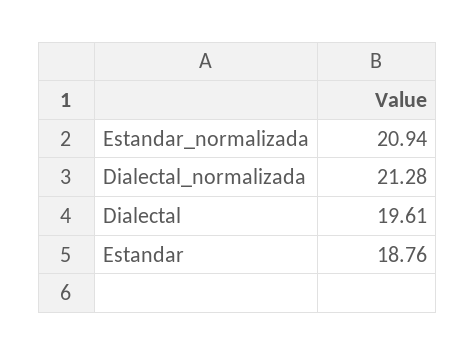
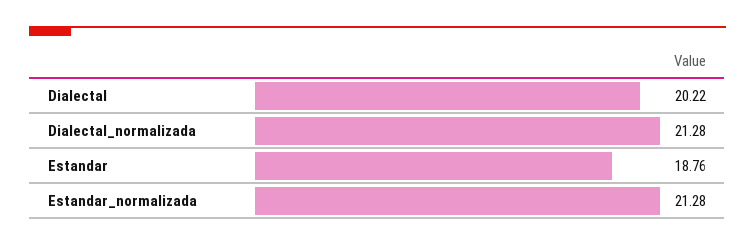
Estandar_normalizada: 20.94 -> 21.28
Dialectal: 19.61 -> 20.22

